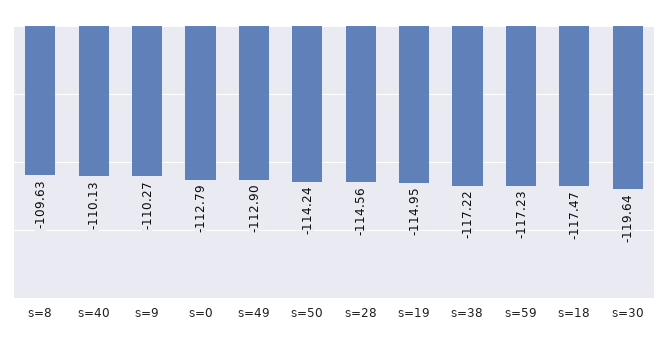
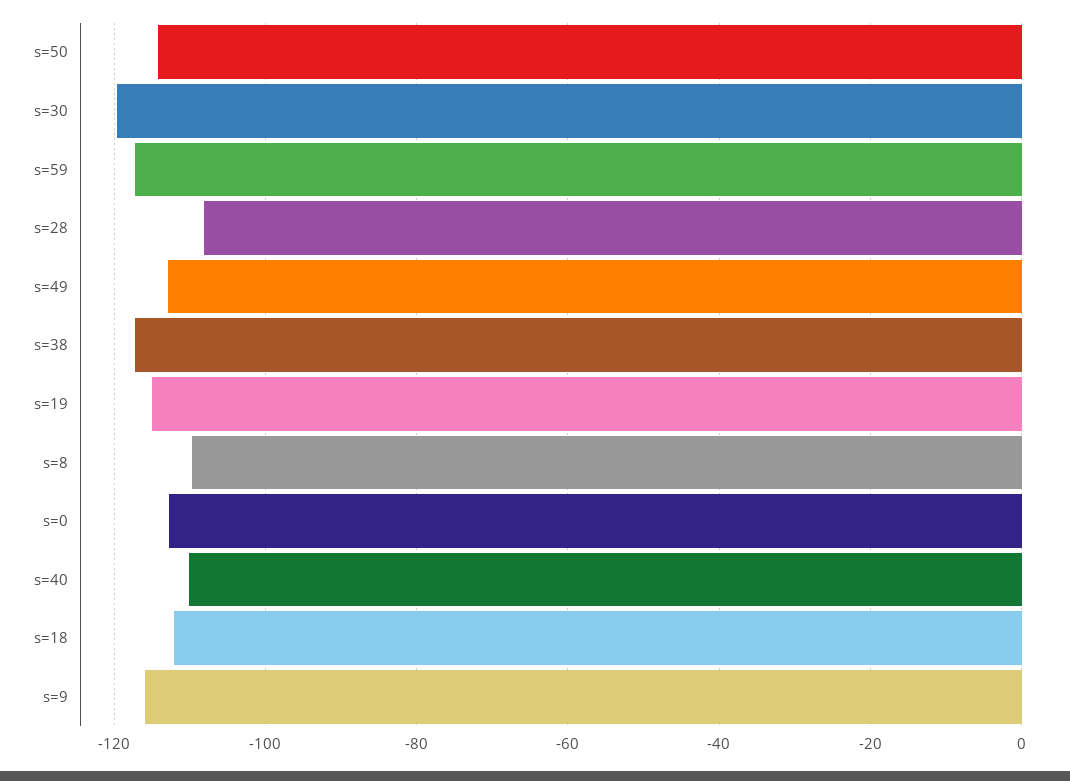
s=9: -110.27 -> -116
s=28: -114.56 -> -108
s=18: -117.47 -> -112

